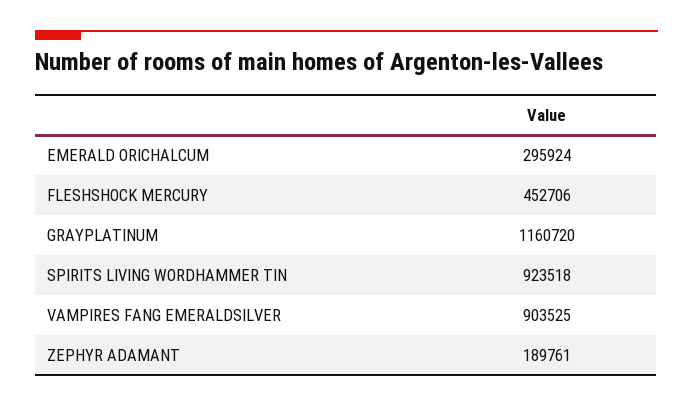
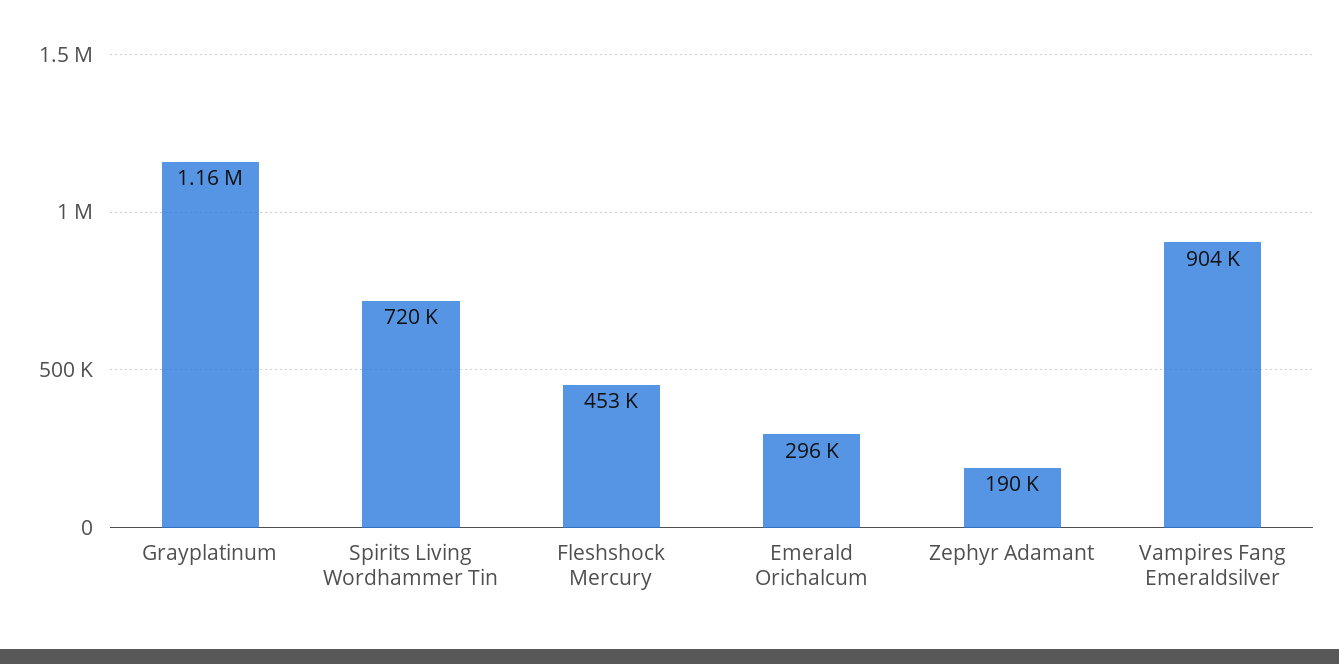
SPIRITS LIVING WORDHAMMER TIN: 923518 -> 720000

